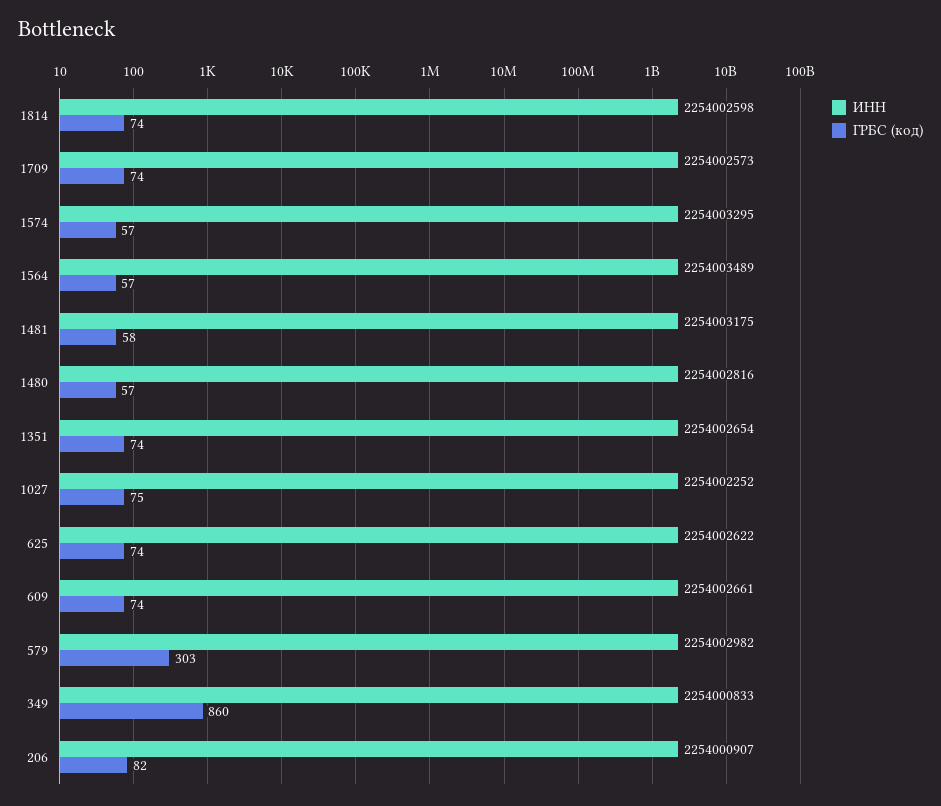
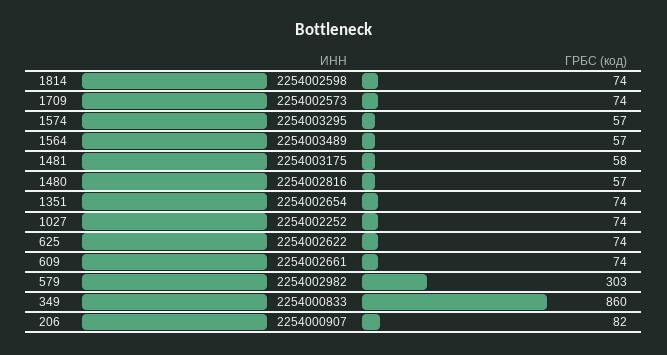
ГРБС (код), 1027: 75 -> 74

